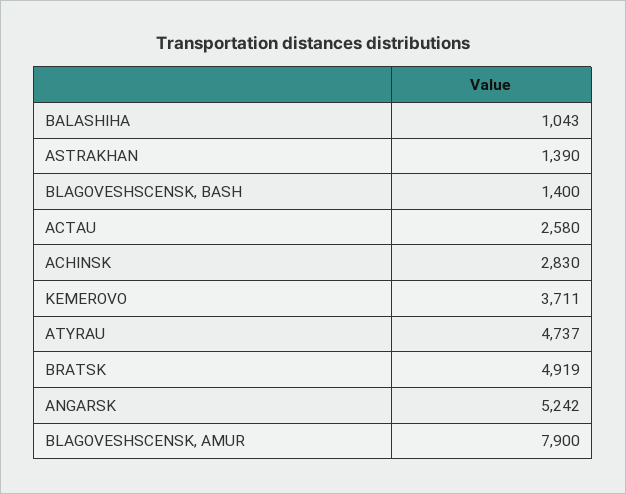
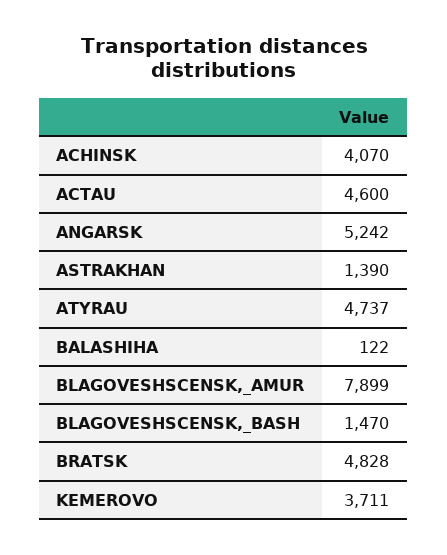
BALASHIHA: 1043 -> 122
BLAGOVESHSCENSK, BASH: 1400 -> 1470
ACTAU: 2580 -> 4600
ACHINSK: 2830 -> 4070
BRATSK: 4919 -> 4828
BLAGOVESHSCENSK, AMUR: 7900 -> 7899

